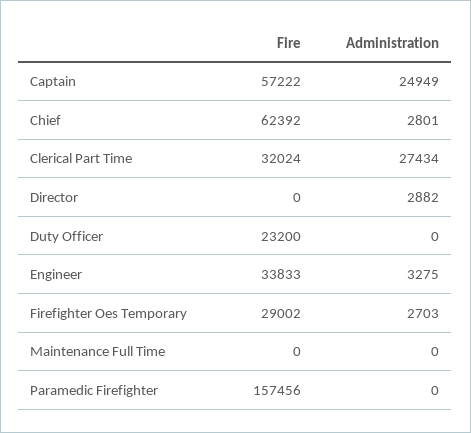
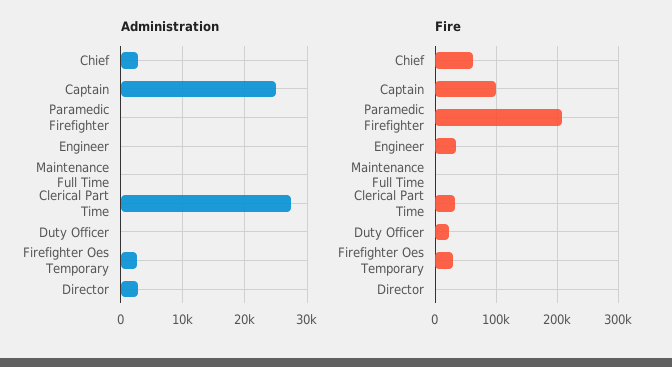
Fire, Captain: 57222 -> 100000
Administration, Engineer: 3275 -> 0
Fire, Paramedic Firefighter: 157456 -> 210000

